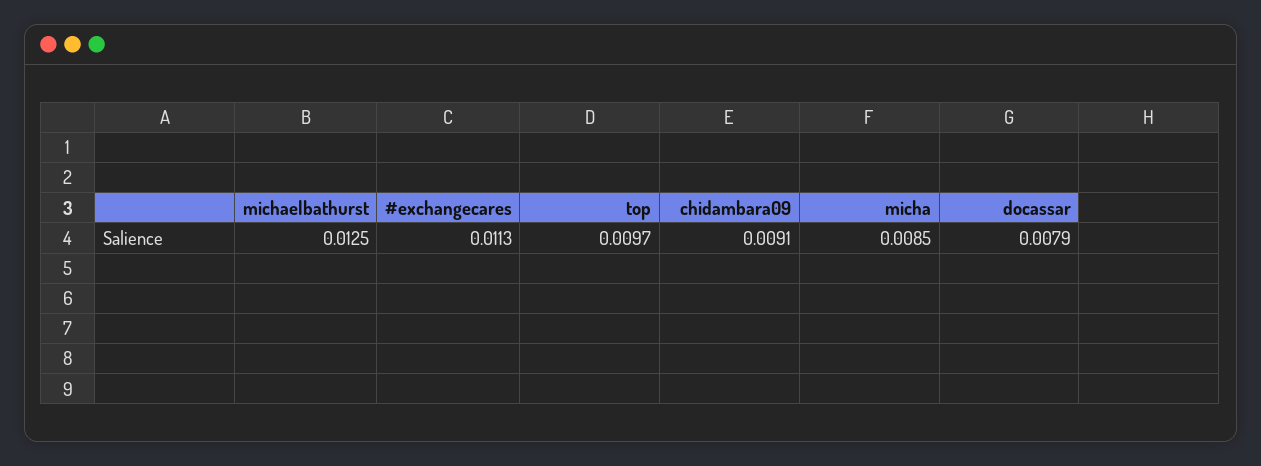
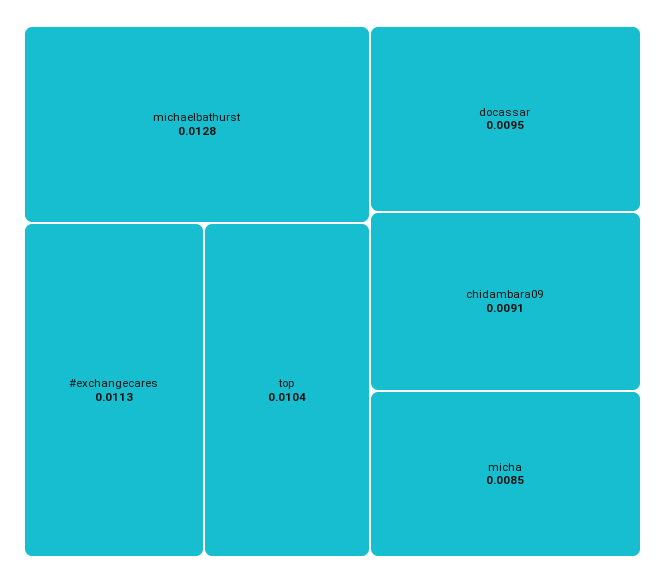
michaelbathurst: 0.0125 -> 0.0128
top: 0.0097 -> 0.0104
docassar: 0.0079 -> 0.0095

